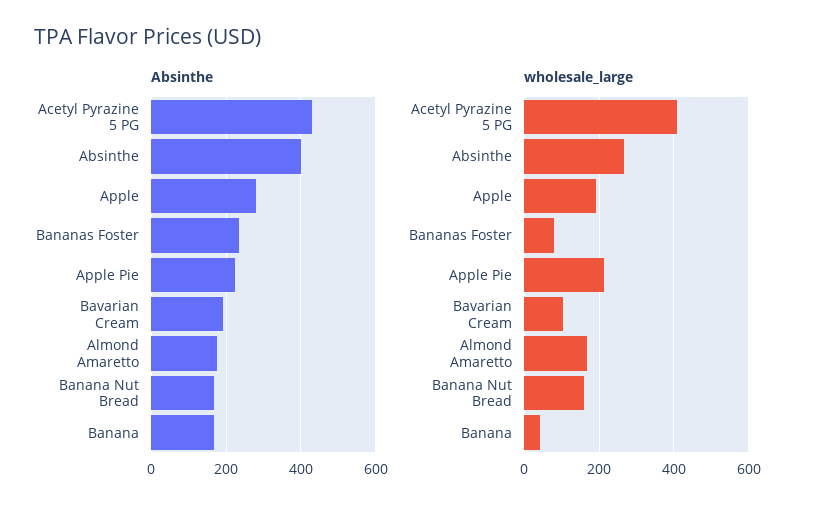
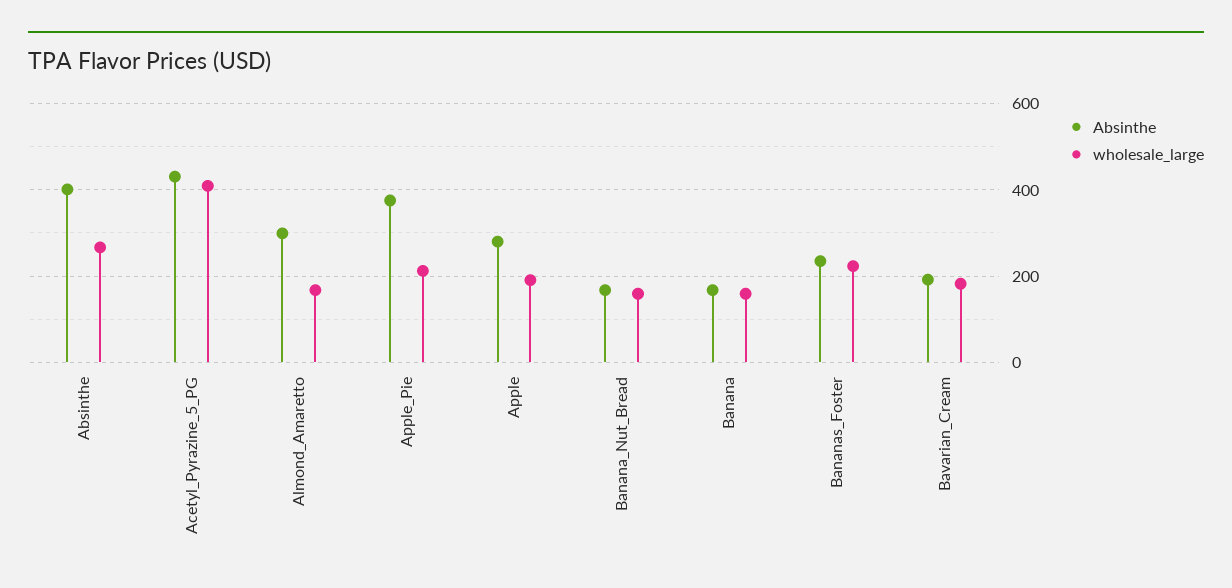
Absinthe, Apple Pie: 220 -> 380
Absinthe, Almond Amaretto: 180 -> 300
wholesale_large, Bananas Foster: 80 -> 220
wholesale_large, Bavarian Cream: 100 -> 180
wholesale_large, Banana: 40 -> 160

